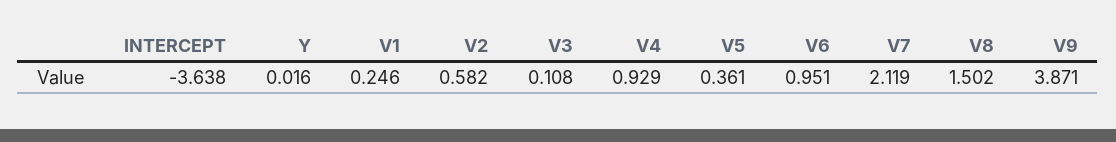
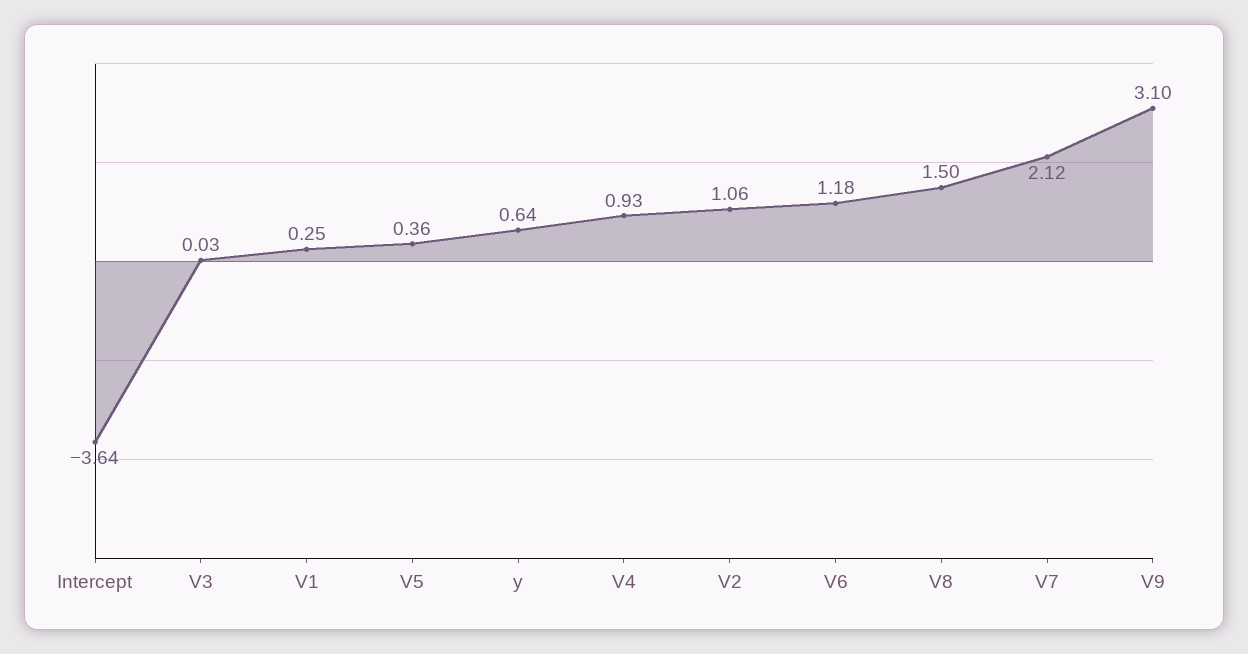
Y: 0.016 -> 0.64
V2: 0.582 -> 1.06
V3: 0.108 -> 0.03
V6: 0.951 -> 1.18
V9: 3.871 -> 3.1

